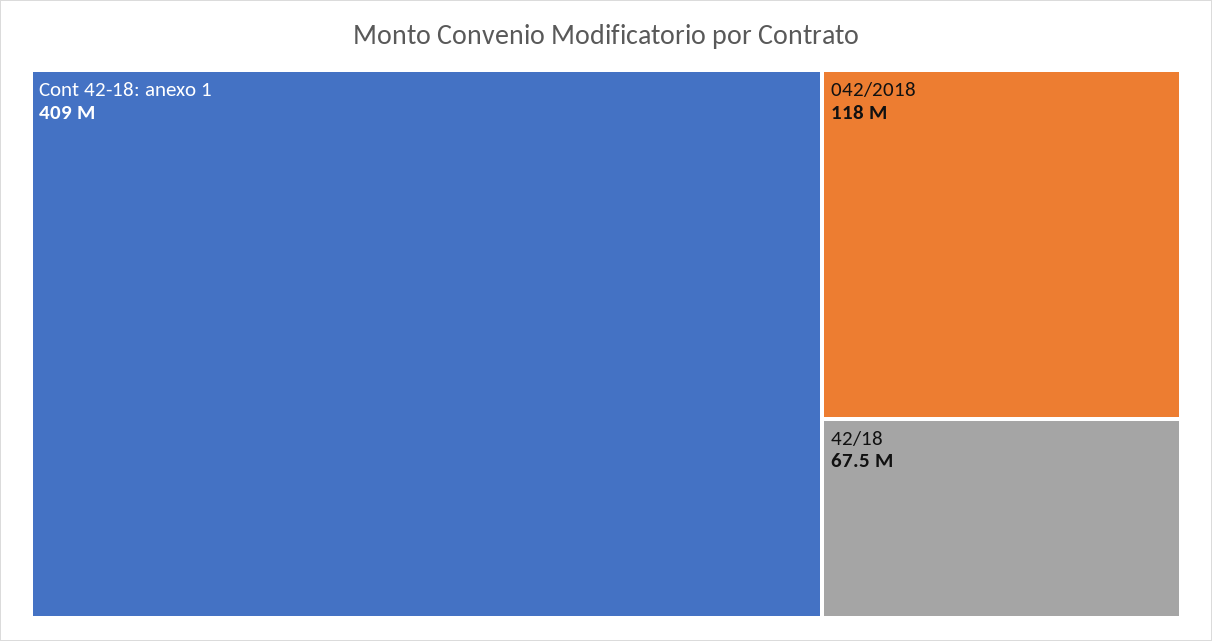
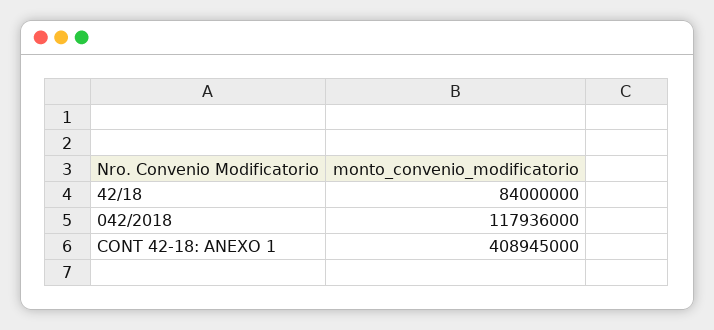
42/18: 67500000 -> 84000000

